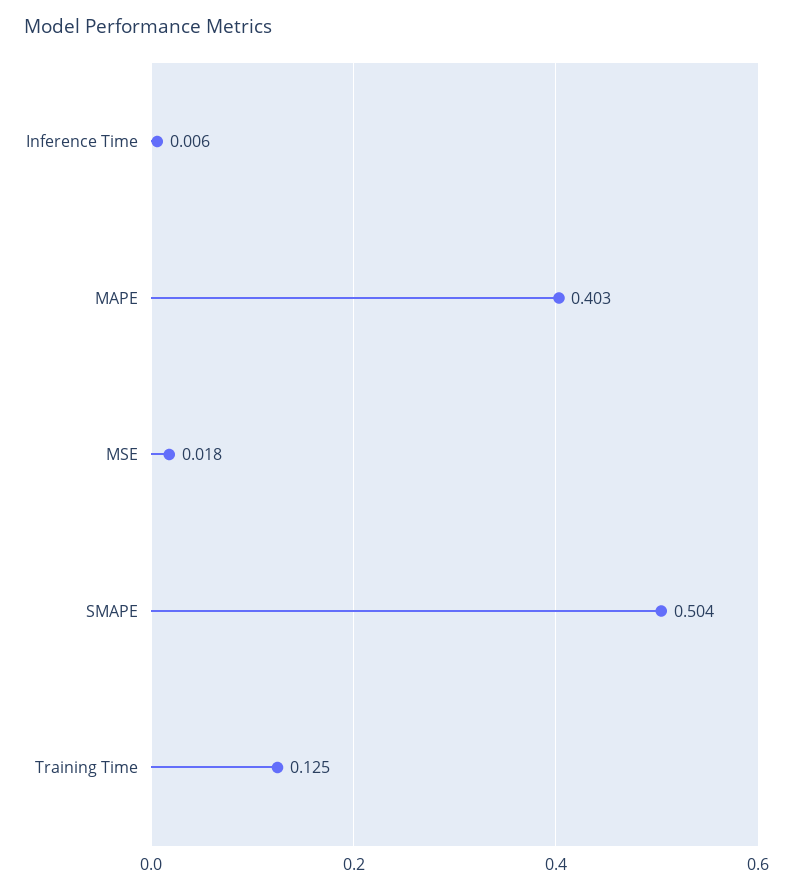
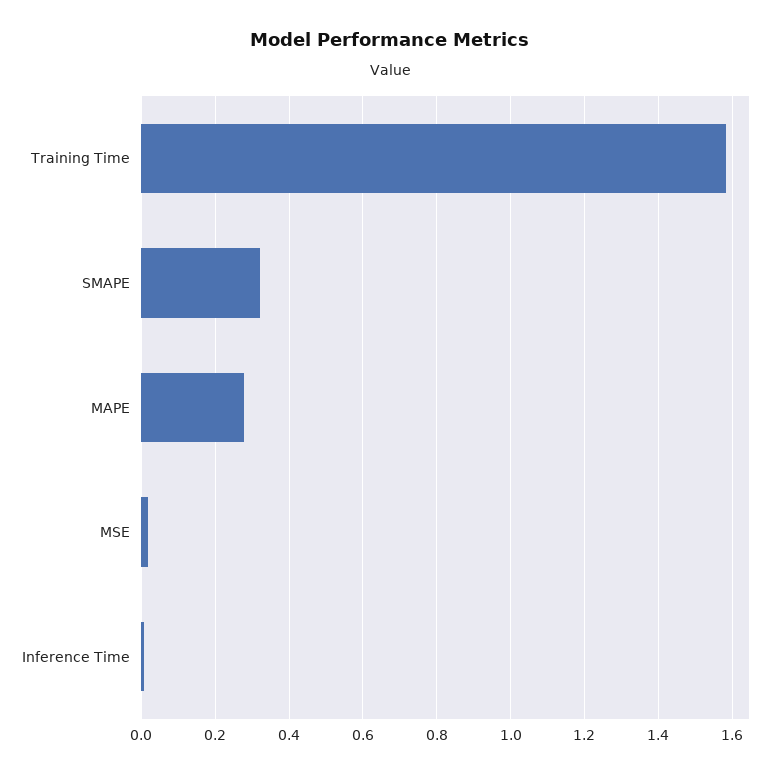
MAPE: 0.403 -> 0.28
SMAPE: 0.504 -> 0.32
Training Time: 0.125 -> 1.58

